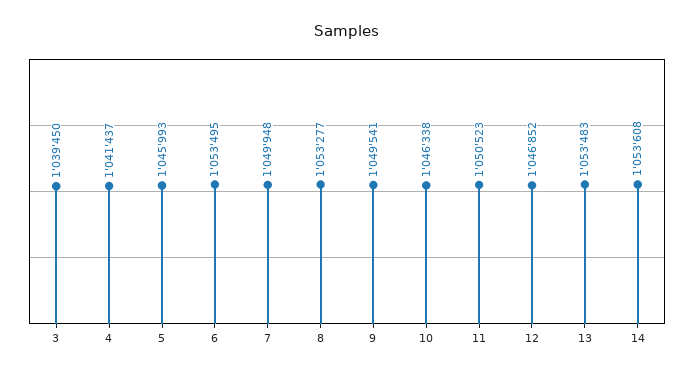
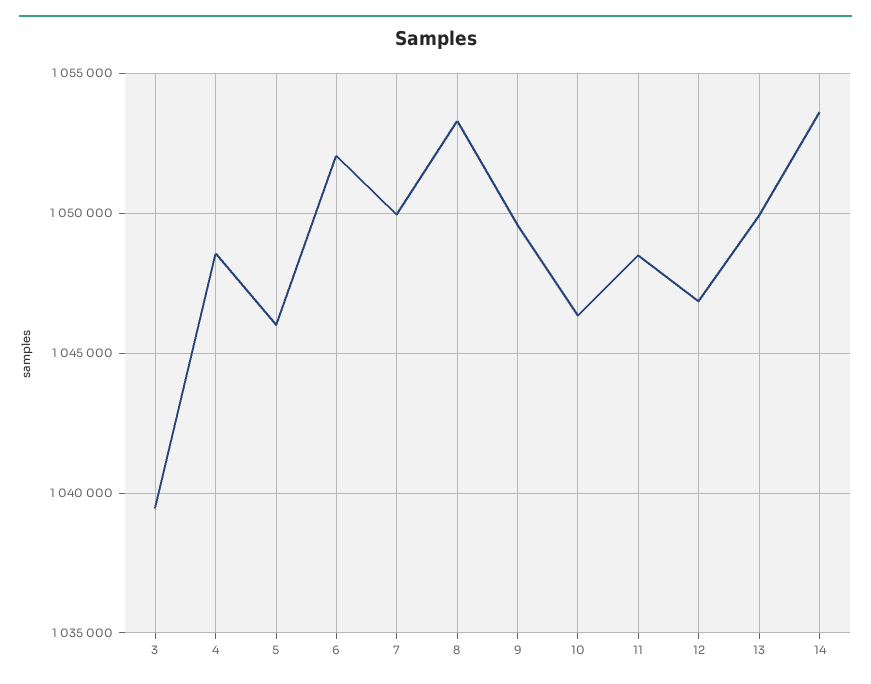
4: 1041437 -> 1048500
6: 1053495 -> 1052000
11: 1050523 -> 1048500
13: 1053483 -> 1050000

